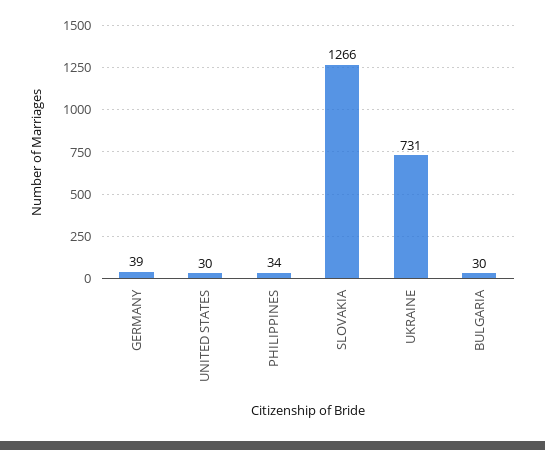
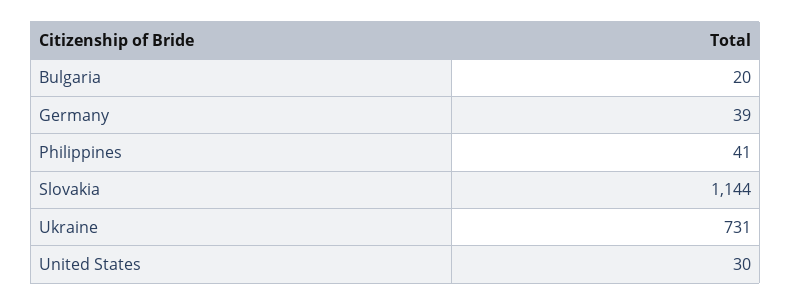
PHILIPPINES: 34 -> 41
SLOVAKIA: 1266 -> 1144
BULGARIA: 30 -> 20

